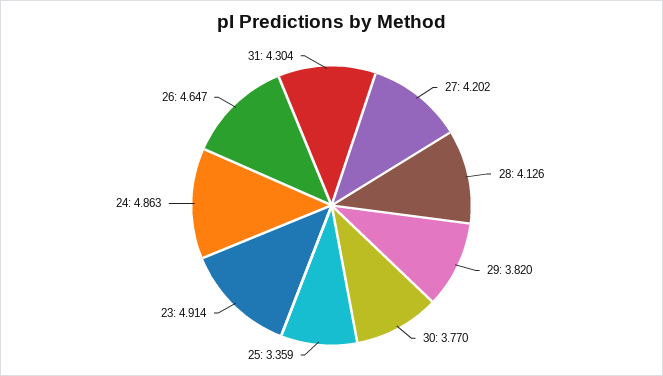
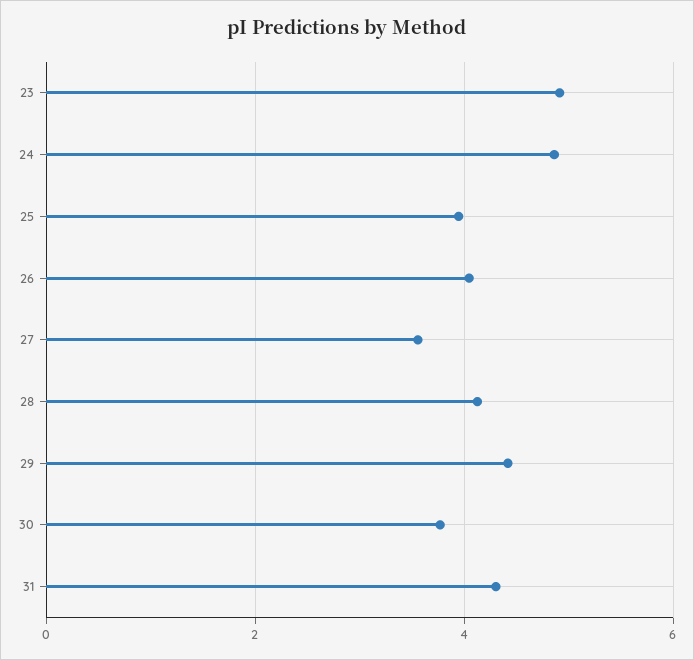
27: 4.202 -> 3.6
29: 3.82 -> 4.4
25: 3.359 -> 4
26: 4.647 -> 4

